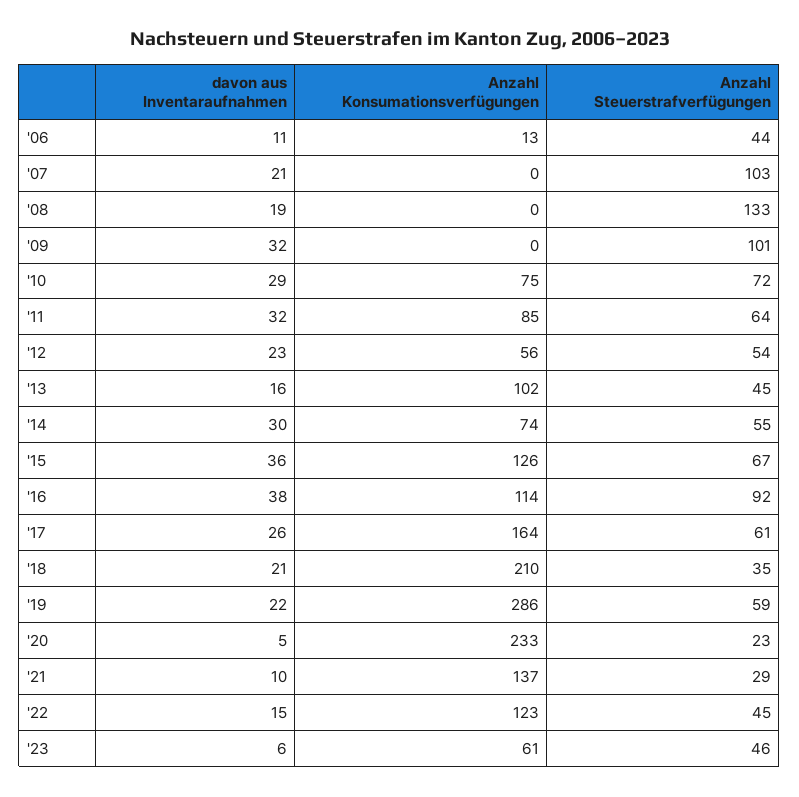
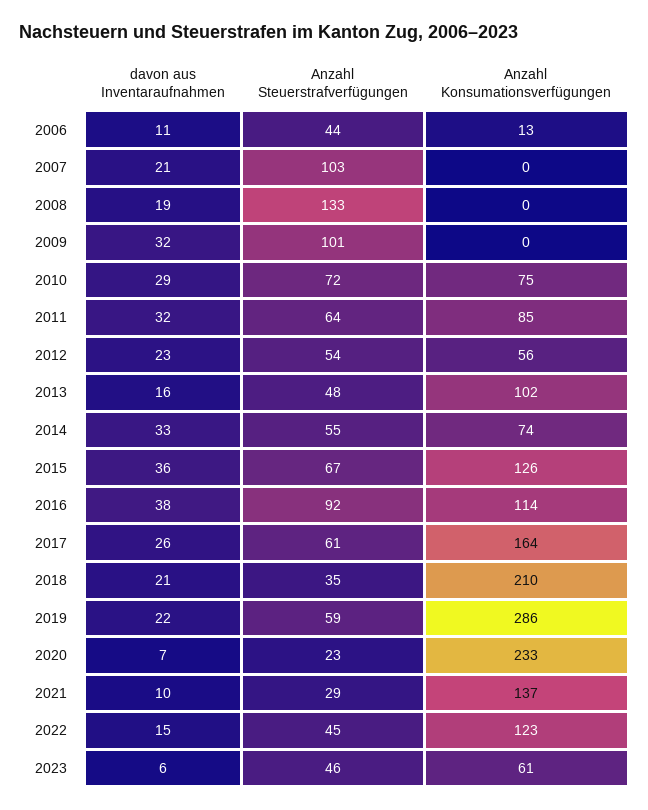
Anzahl Steuerstrafverfügungen, '13: 45 -> 48
davon aus Inventaraufnahmen, '14: 30 -> 33
davon aus Inventaraufnahmen, '20: 5 -> 7

